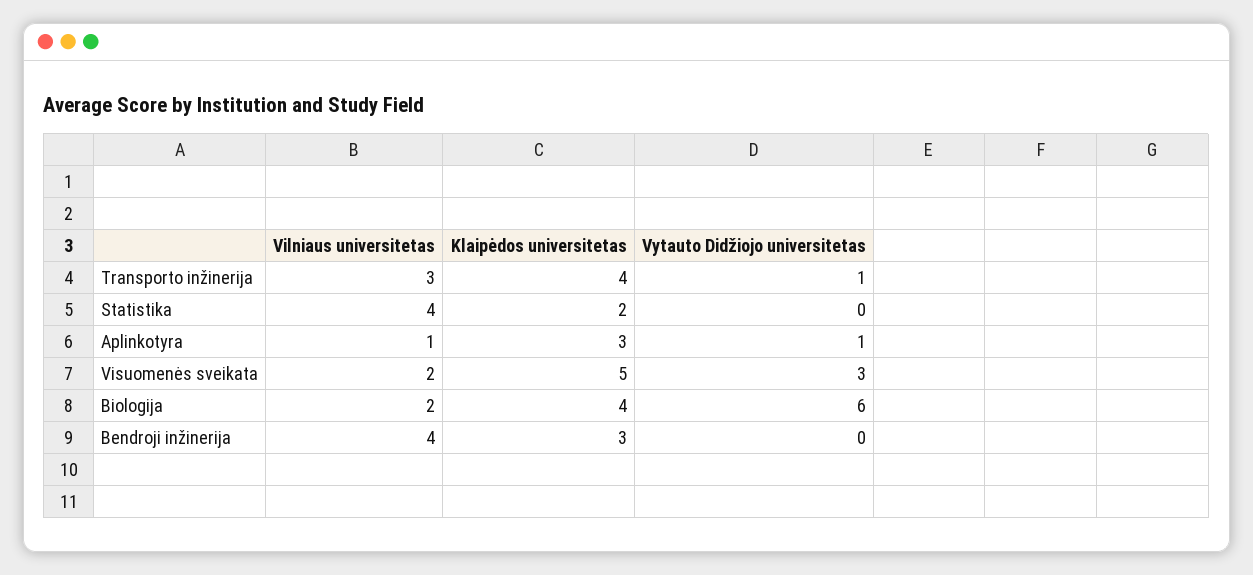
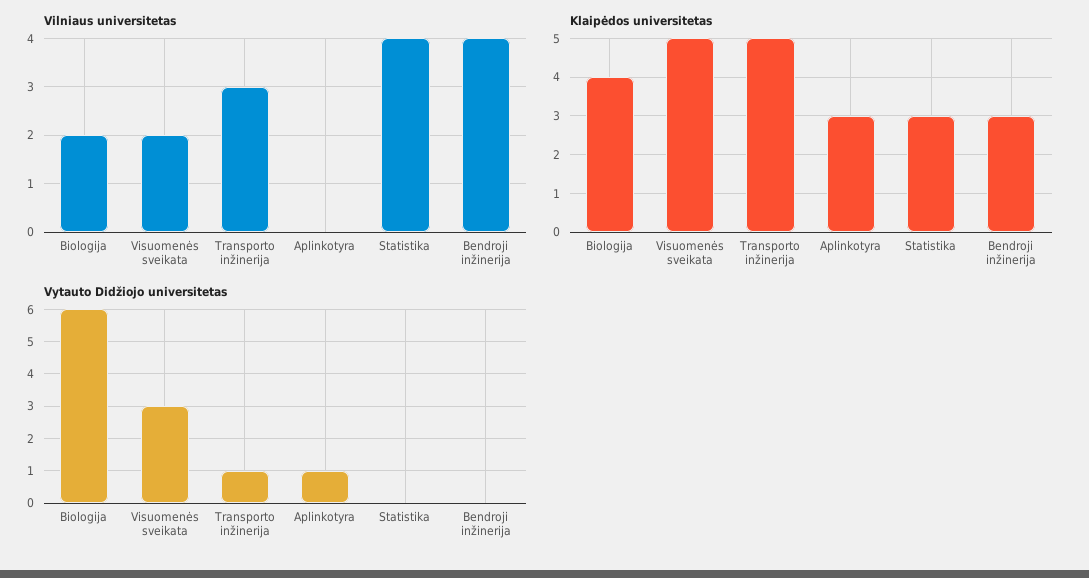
Klaipėdos universitetas, Transporto inžinerija: 4 -> 5
Klaipėdos universitetas, Statistika: 2 -> 3
Vilniaus universitetas, Aplinkotyra: 1 -> 0

